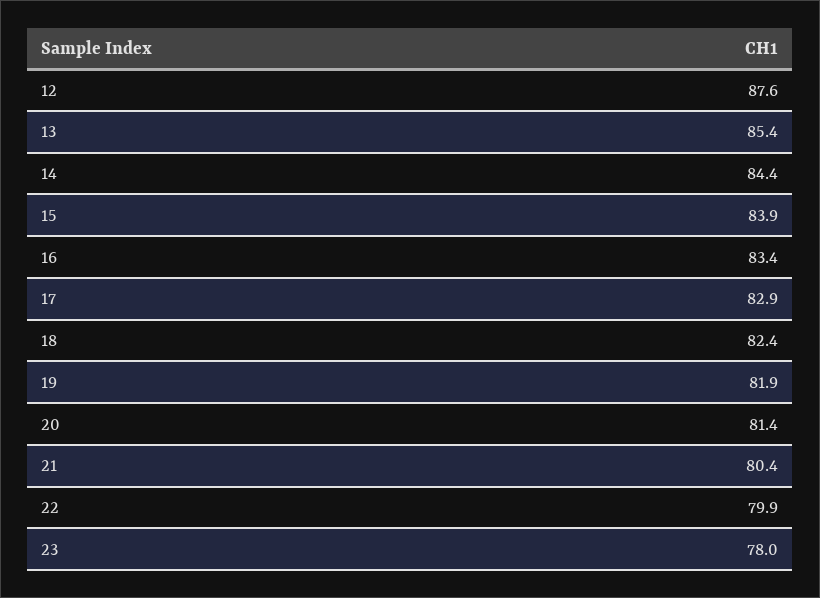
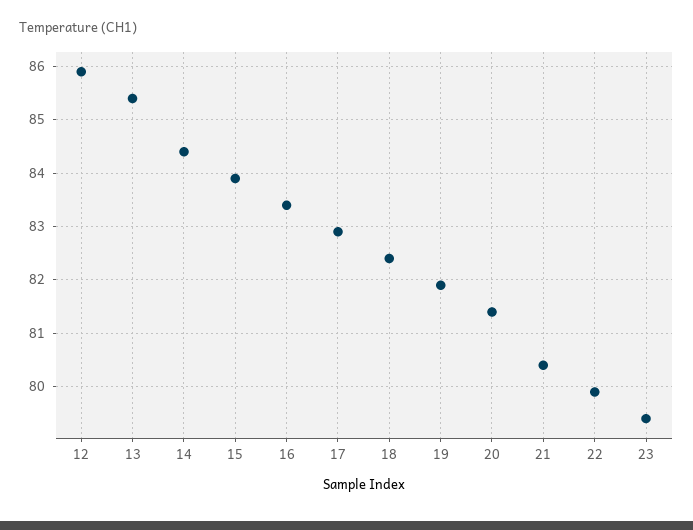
12: 87.6 -> 86
23: 78 -> 79.5

